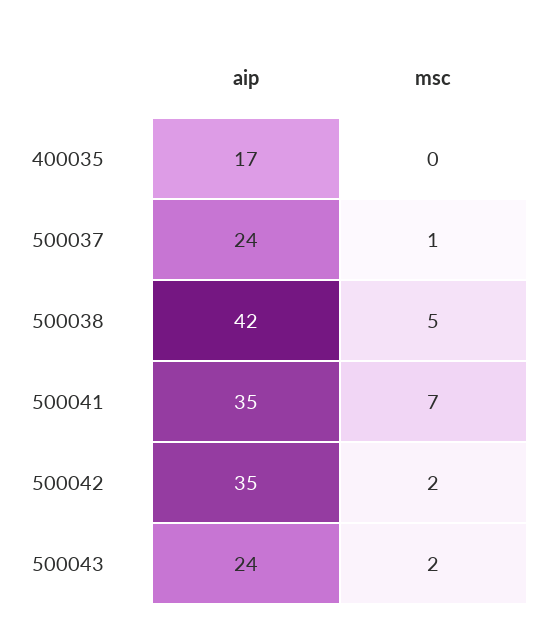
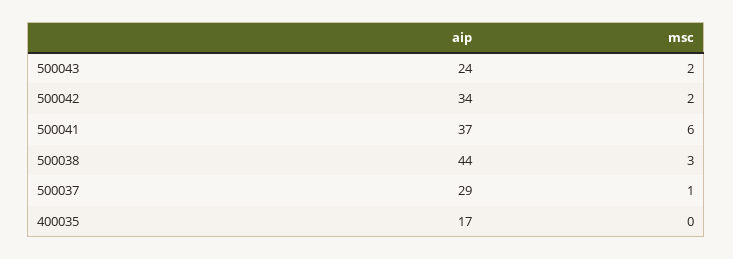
aip, 500037: 24 -> 29
aip, 500038: 42 -> 44
msc, 500038: 5 -> 3
aip, 500041: 35 -> 37
msc, 500041: 7 -> 6
aip, 500042: 35 -> 34

